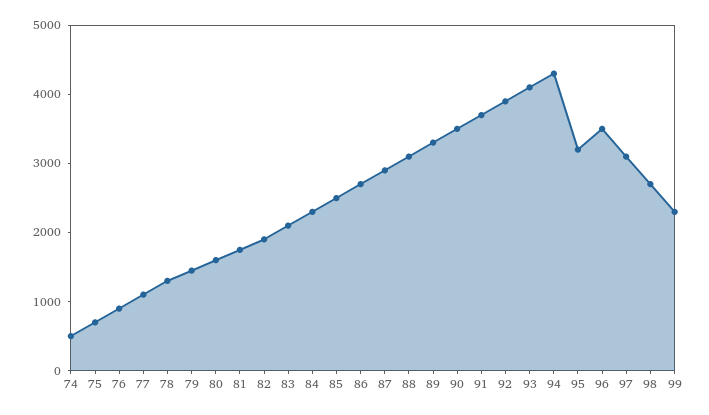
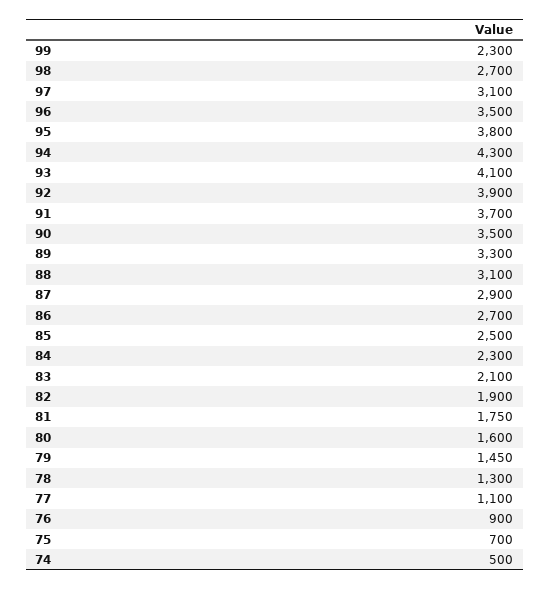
95: 3200 -> 3800

